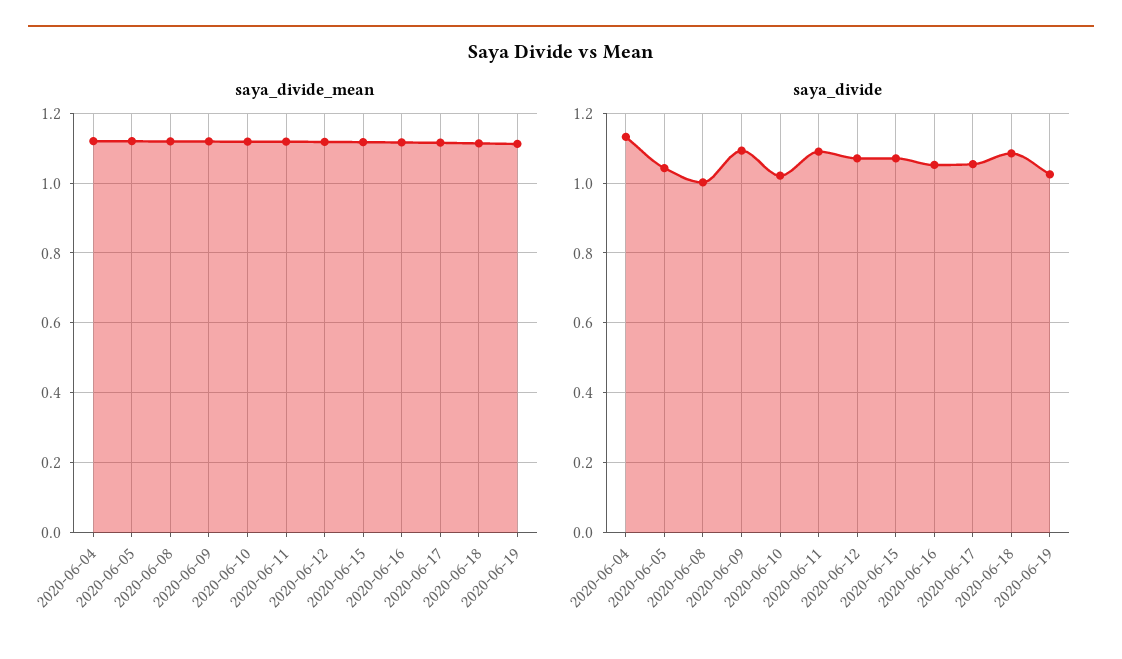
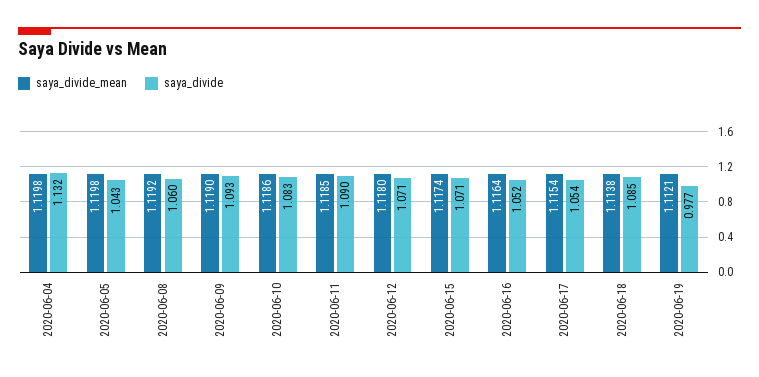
saya_divide, 2020-06-08: 1 -> 1.06
saya_divide, 2020-06-10: 1.02 -> 1.083
saya_divide, 2020-06-19: 1.02 -> 0.977

